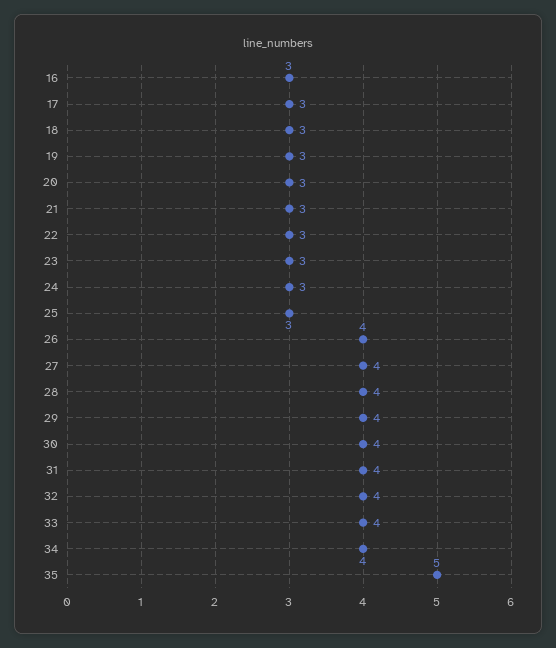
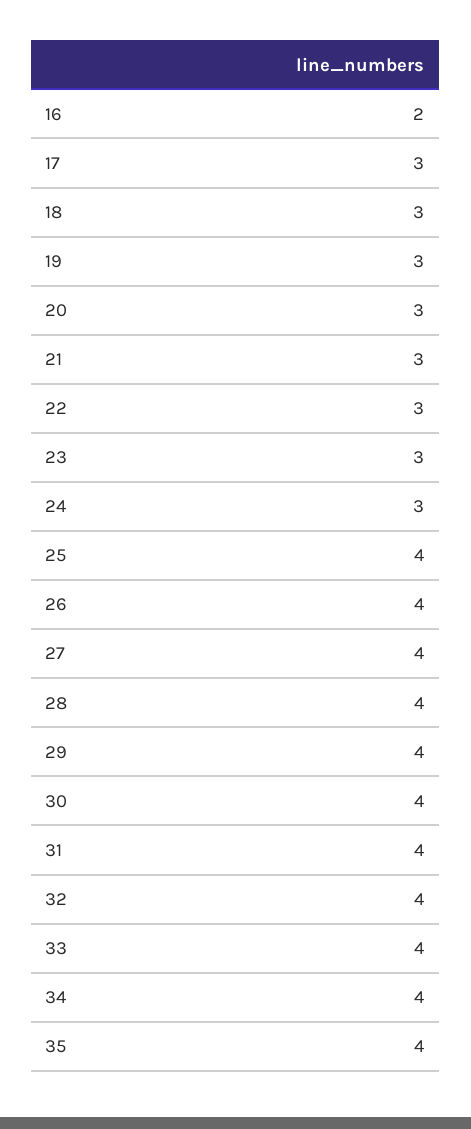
16: 3 -> 2
25: 3 -> 4
35: 5 -> 4

